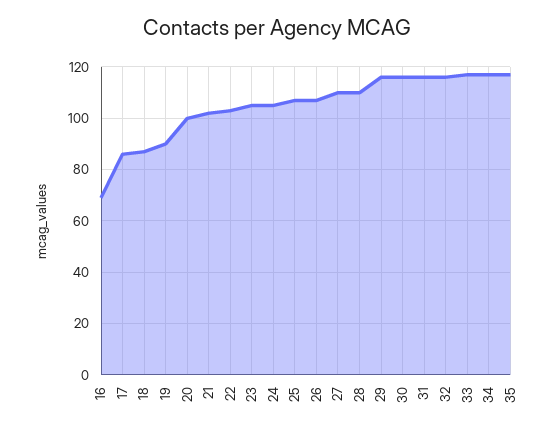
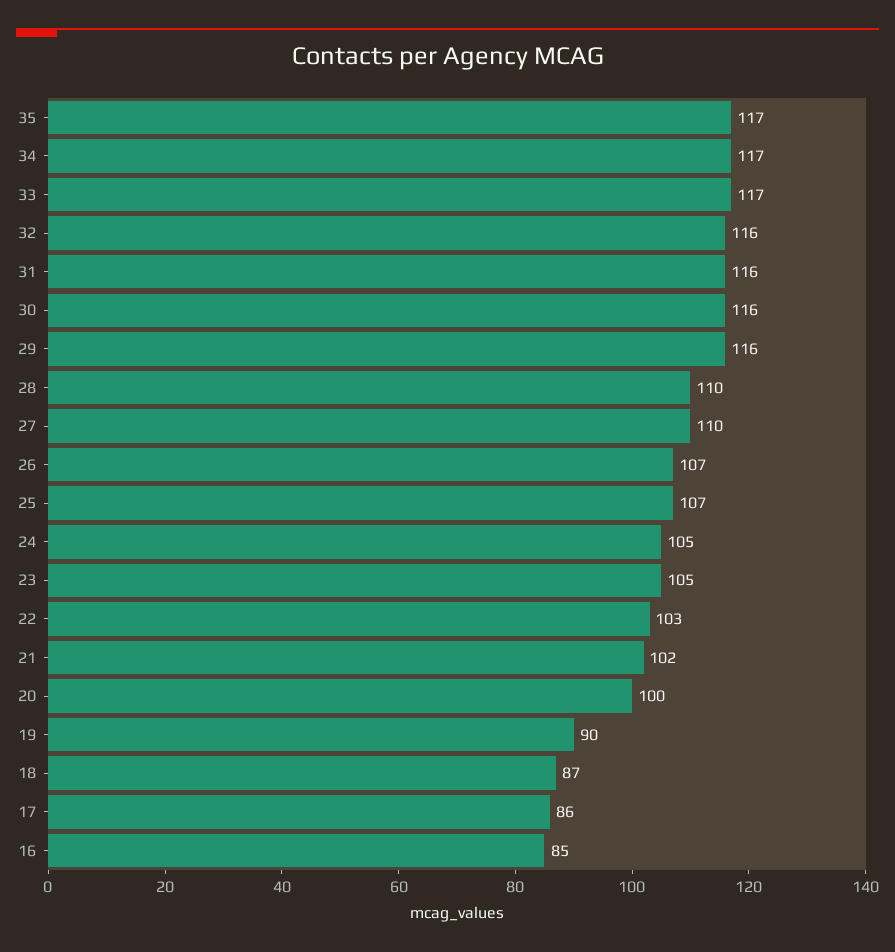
16: 70 -> 85

